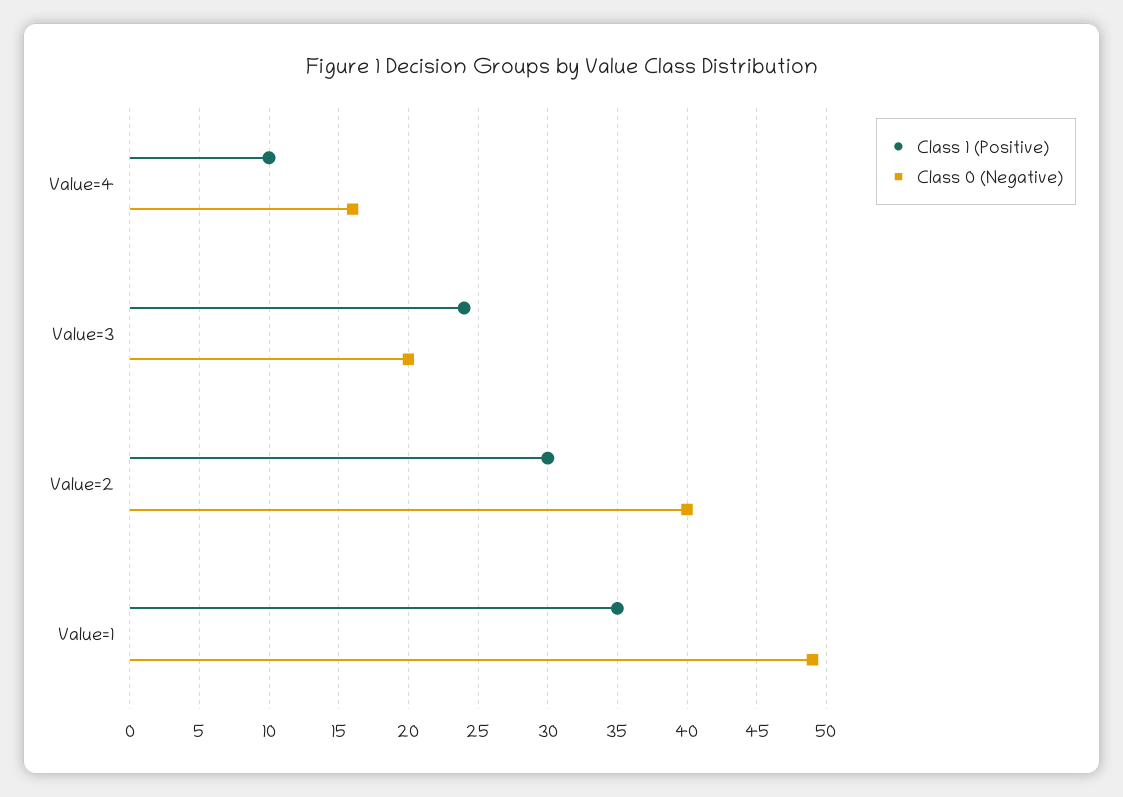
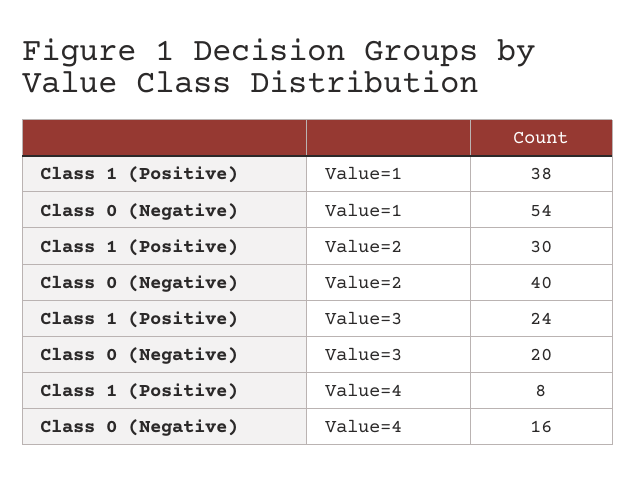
Class 1 (Positive), Value=4: 10 -> 8
Class 1 (Positive), Value=1: 35 -> 38
Class 0 (Negative), Value=1: 49 -> 54

